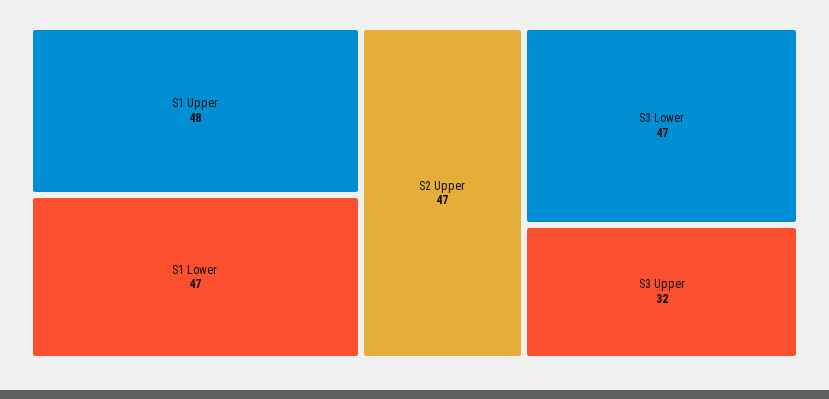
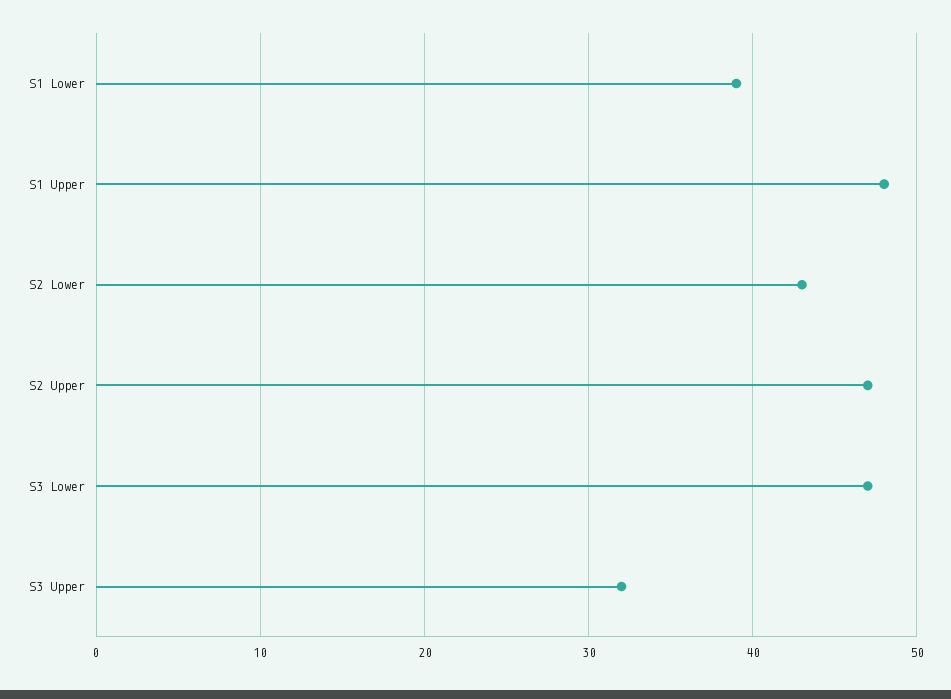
S1 Lower: 47 -> 39
S2 Lower: none -> 43

